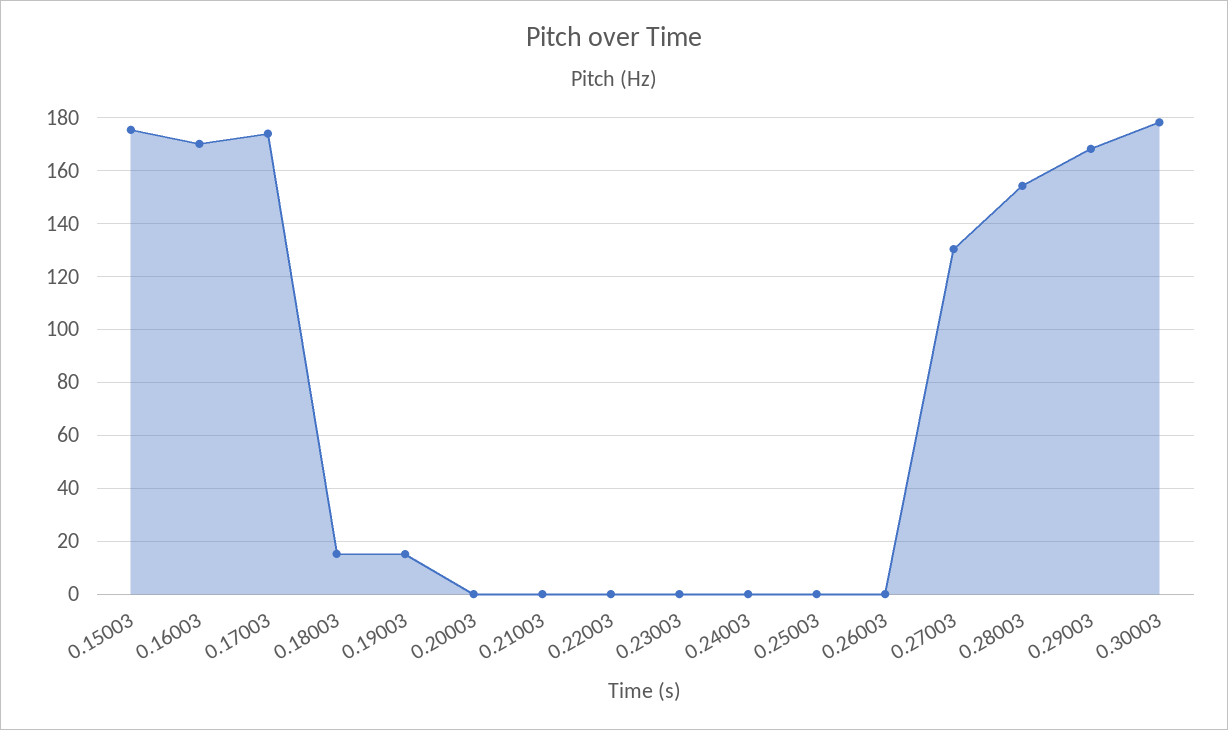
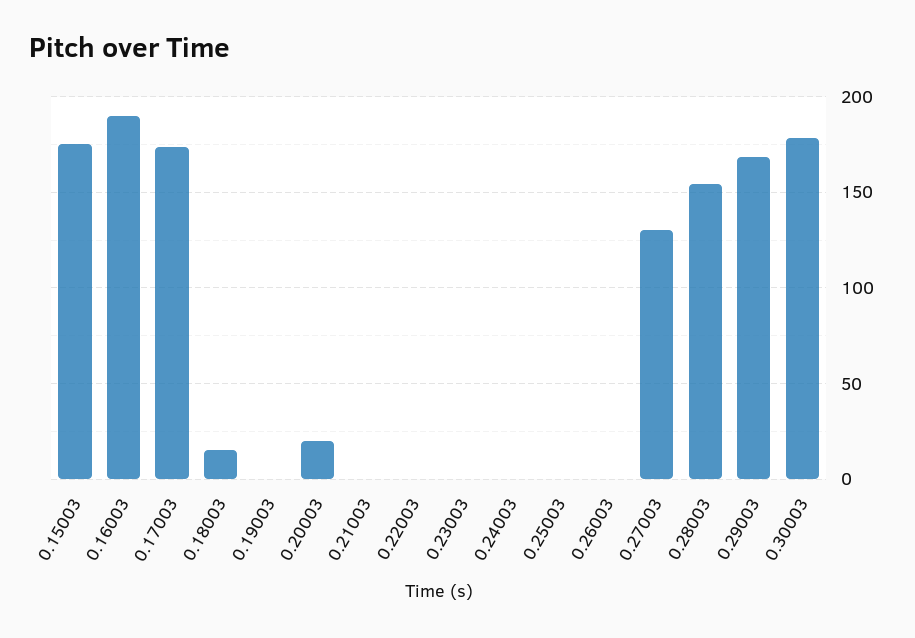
0.16003: 170 -> 190
0.19003: 15 -> 0
0.20003: 0 -> 20

